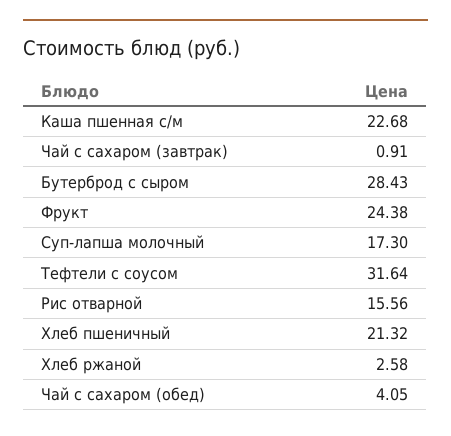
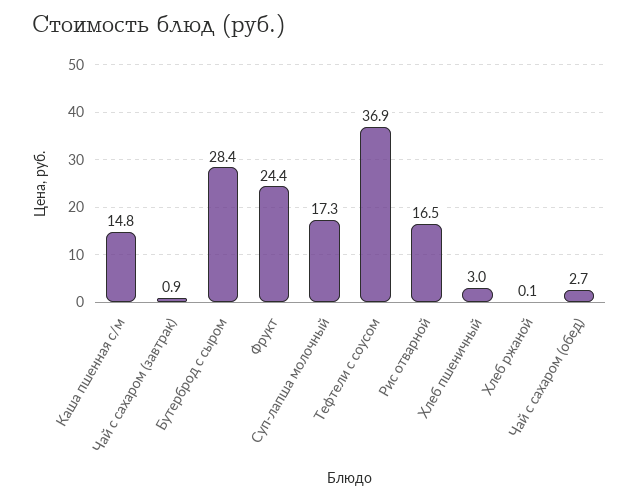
Каша пшенная с/м: 22.68 -> 14.8
Тефтели с соусом: 31.64 -> 36.9
Рис отварной: 15.56 -> 16.5
Хлеб пшеничный: 21.32 -> 3
Хлеб ржаной: 2.58 -> 0.1
Чай с сахаром (обед): 4.05 -> 2.7

